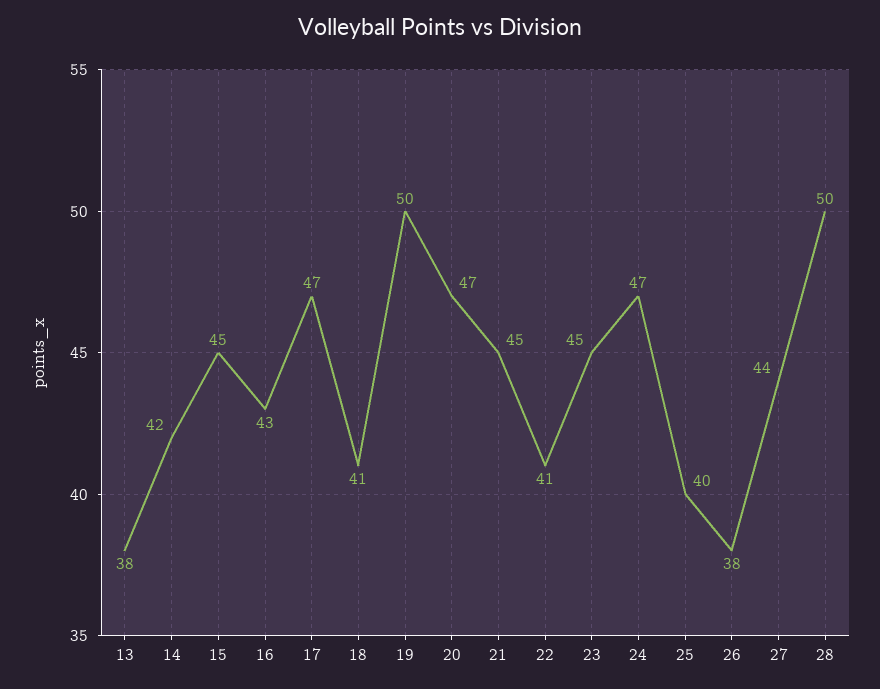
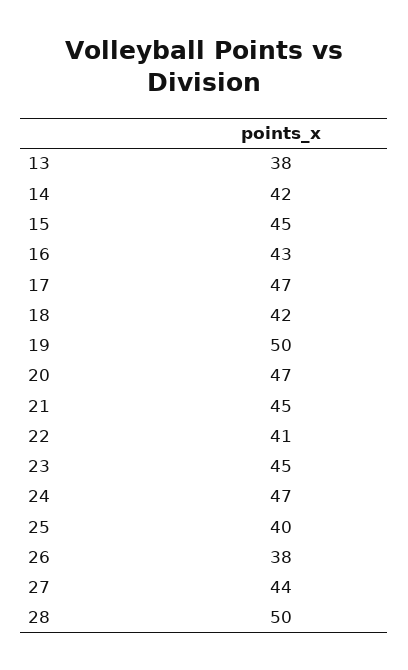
18: 41 -> 42

